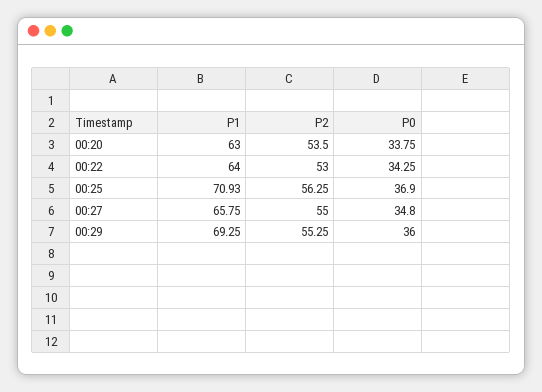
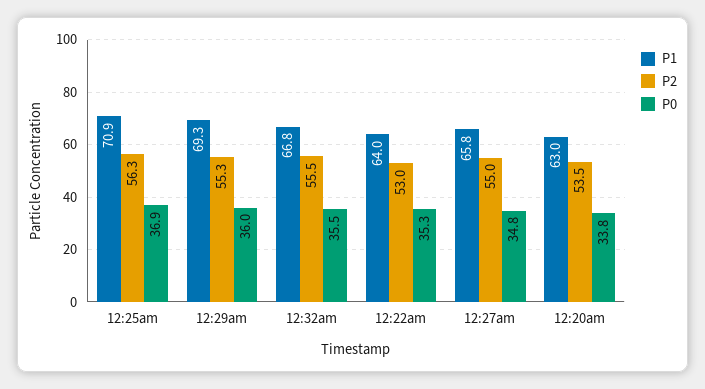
P0, 00:22: 34.25 -> 35.3
P1, 12:32am: none -> 66.8
P2, 12:32am: none -> 55.5
P0, 12:32am: none -> 35.5

